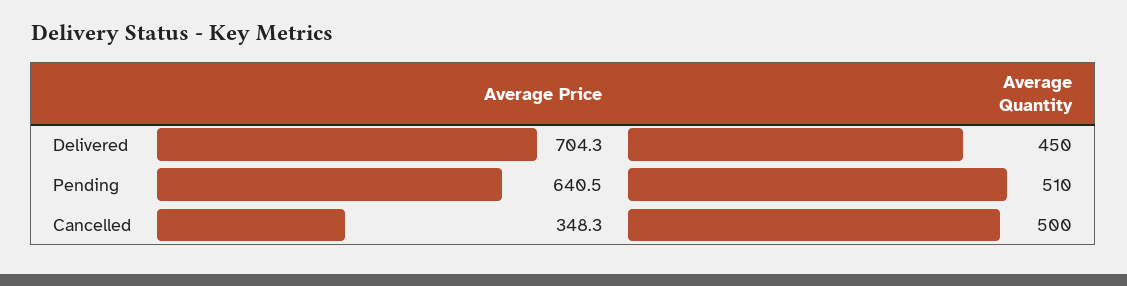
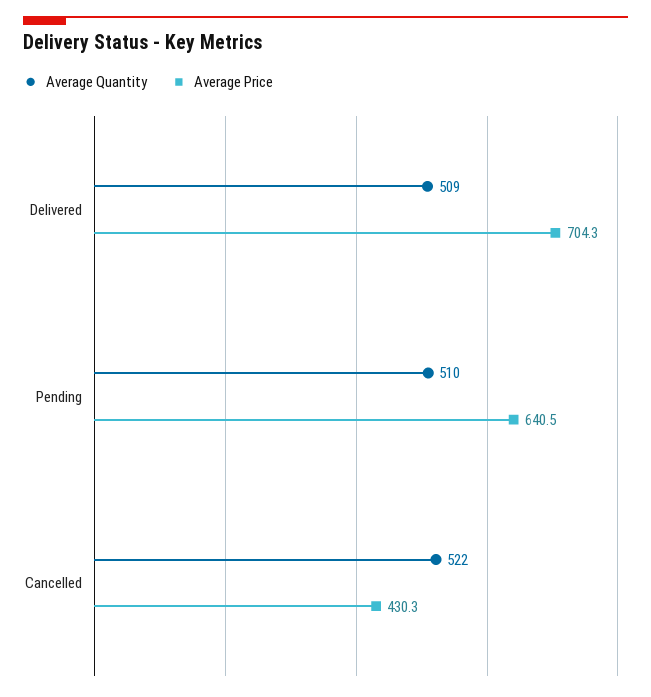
Average Quantity, Delivered: 450 -> 509
Average Price, Cancelled: 348.3 -> 430.3
Average Quantity, Cancelled: 500 -> 522

